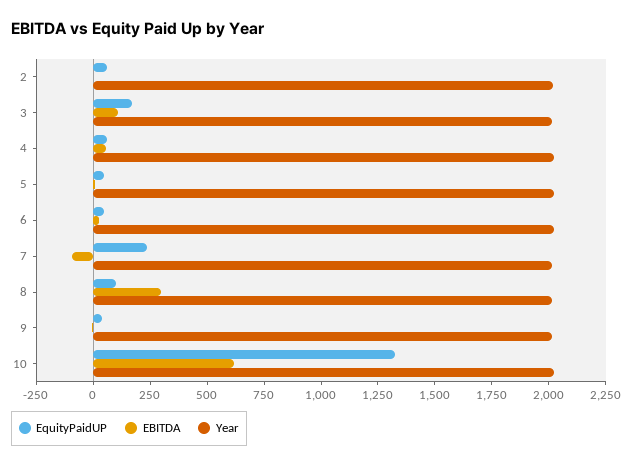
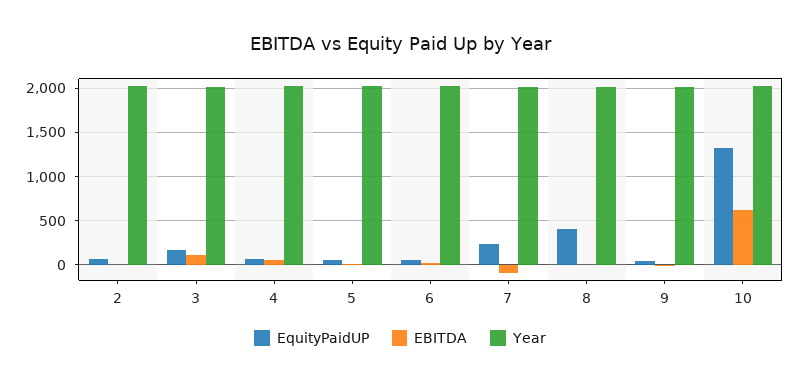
EquityPaidUP, 8: 100 -> 400
EBITDA, 8: 300 -> 0

